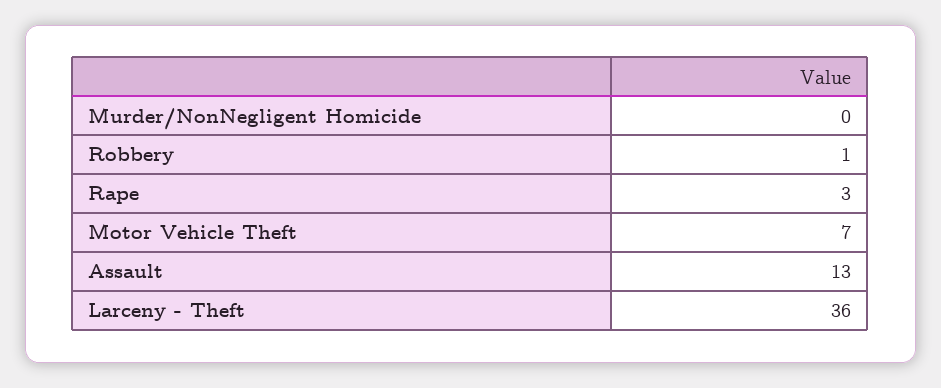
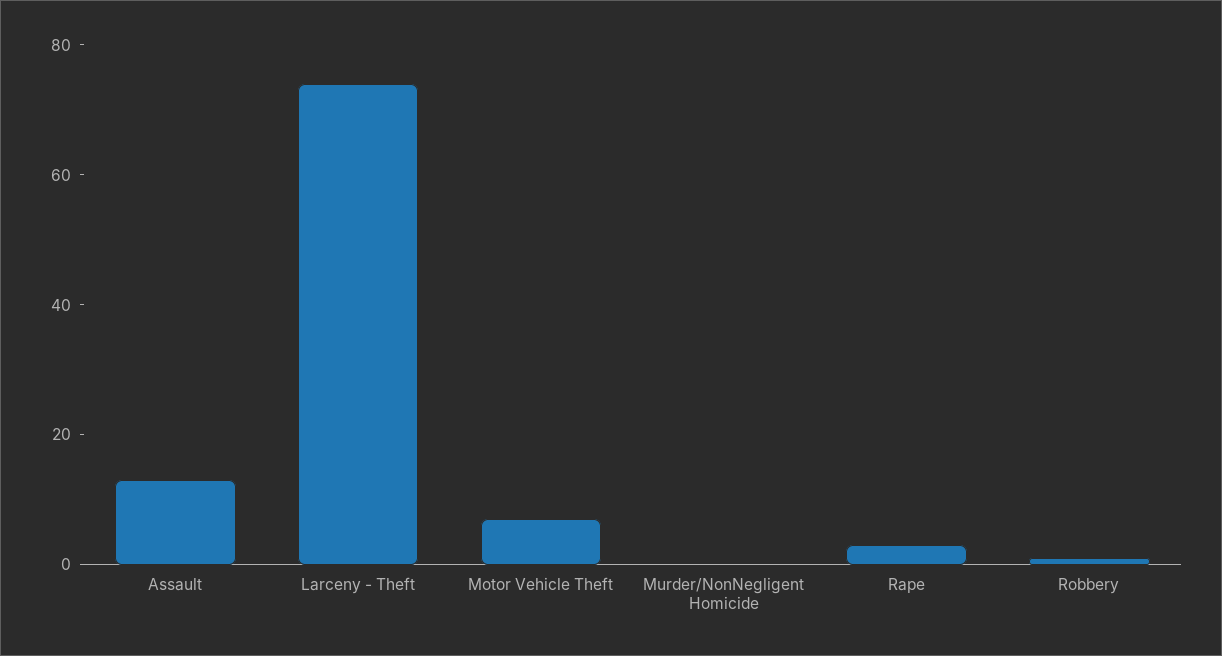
Larceny - Theft: 36 -> 75

